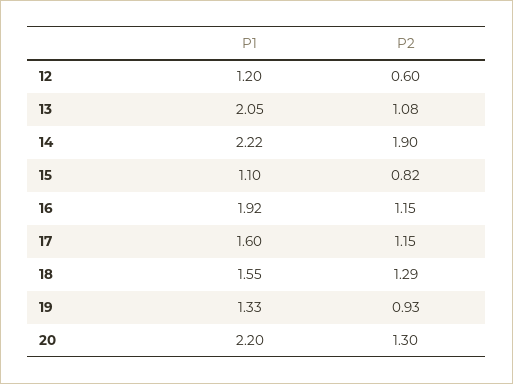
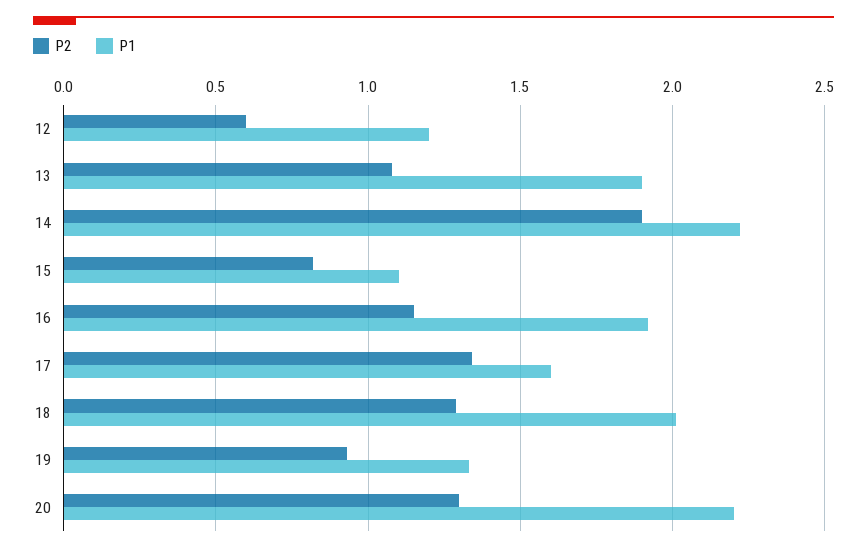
P1, 13: 2.05 -> 1.9
P2, 17: 1.15 -> 1.35
P1, 18: 1.55 -> 2

